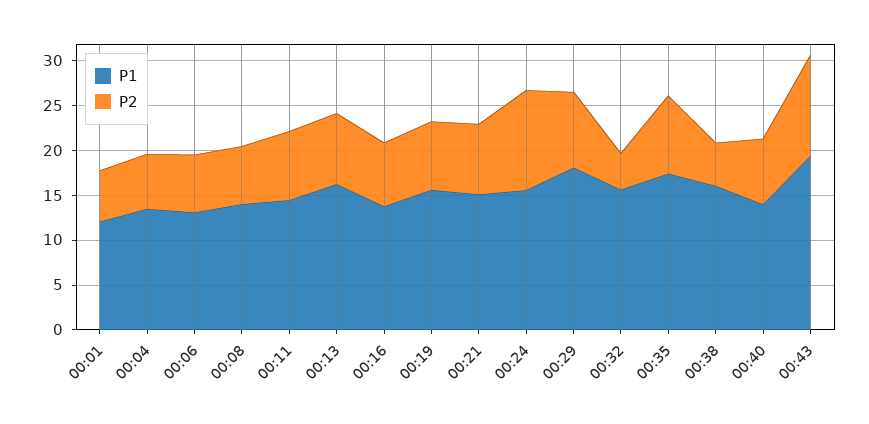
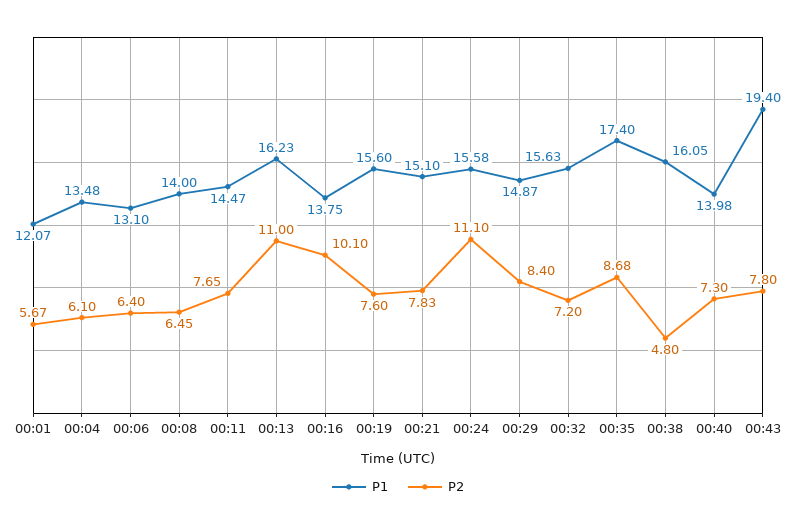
P2, 00:13: 8 -> 11
P2, 00:16: 7 -> 10.1
P1, 00:29: 18 -> 14.87
P2, 00:32: 4 -> 7.2
P2, 00:43: 11 -> 7.8

